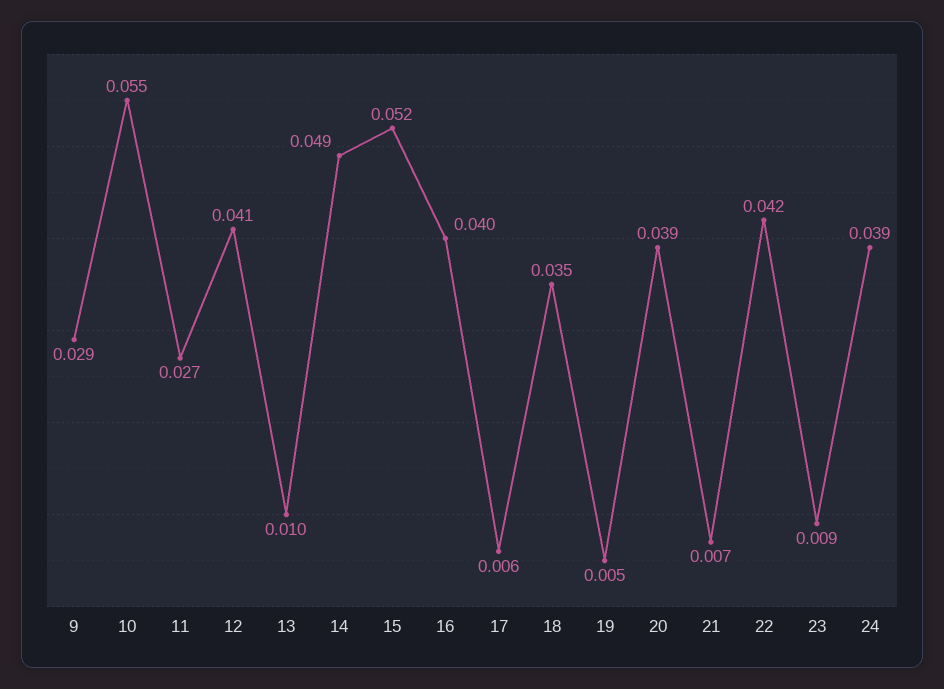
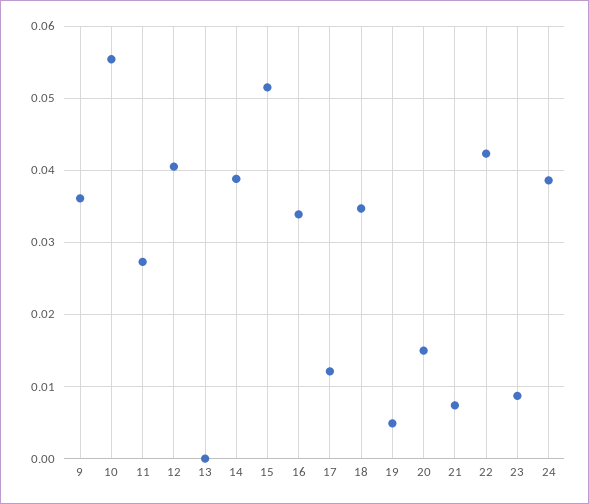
9: 0.029 -> 0.036
13: 0.01 -> 0
14: 0.049 -> 0.039
16: 0.04 -> 0.034
17: 0.006 -> 0.012
20: 0.039 -> 0.015

